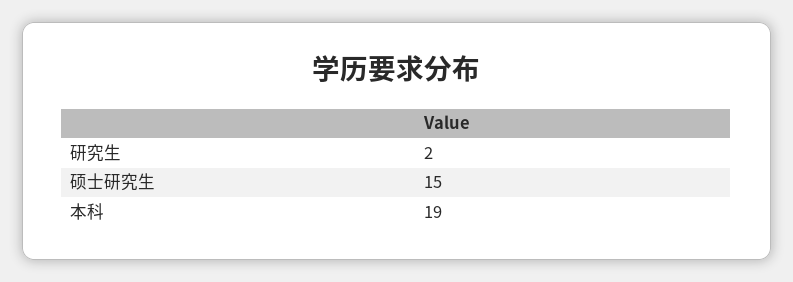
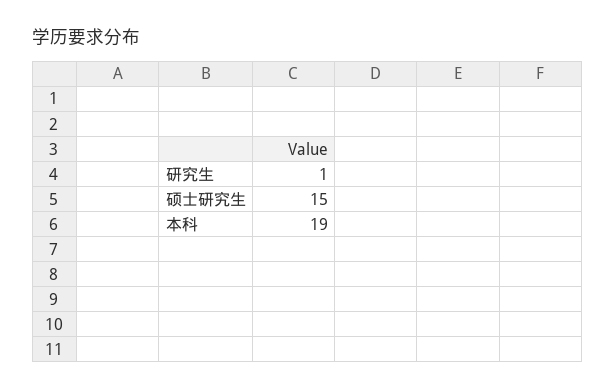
研究生: 2 -> 1

